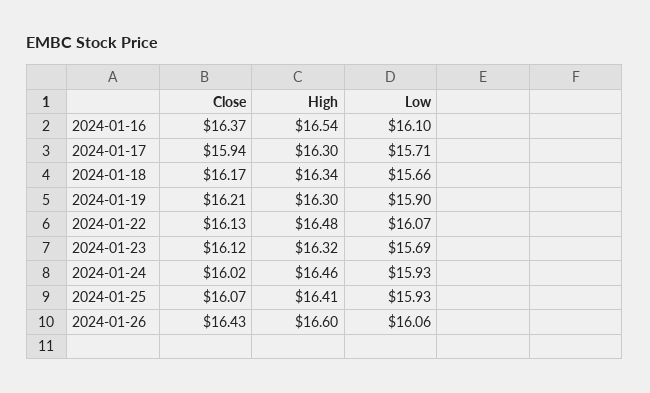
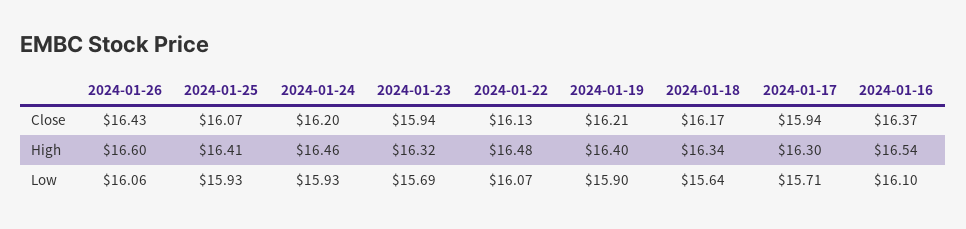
Low, 2024-01-18: 15.66 -> 15.64
High, 2024-01-19: 16.3 -> 16.4
Close, 2024-01-23: 16.12 -> 15.94
Close, 2024-01-24: 16.02 -> 16.2

